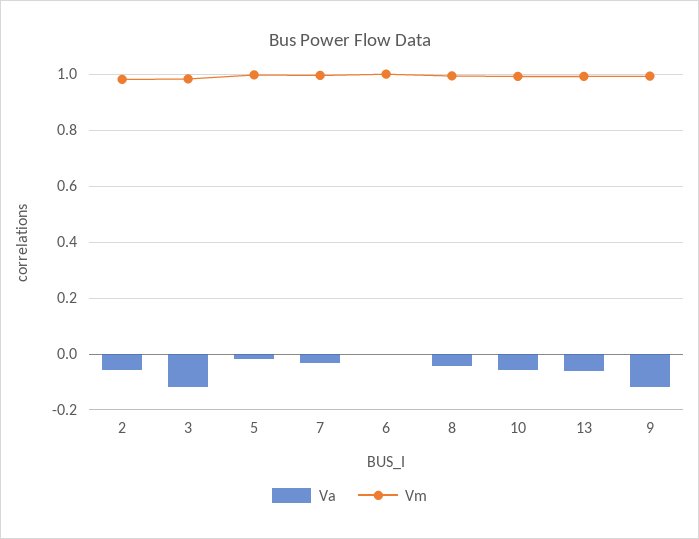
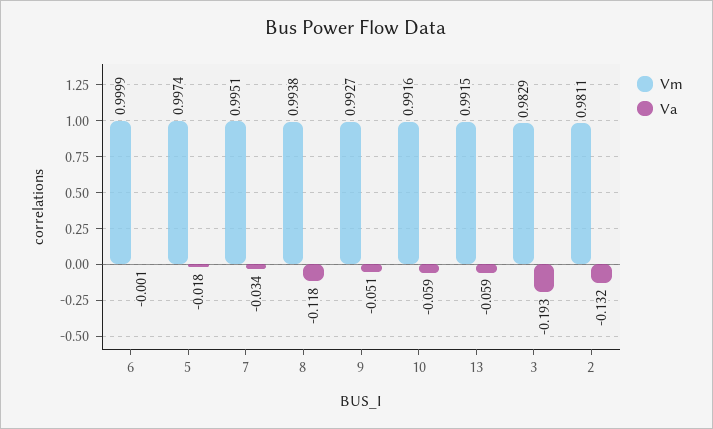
Va, 2: -0.05 -> -0.132
Va, 3: -0.125 -> -0.193
Va, 8: -0.05 -> -0.118
Va, 9: -0.125 -> -0.051

